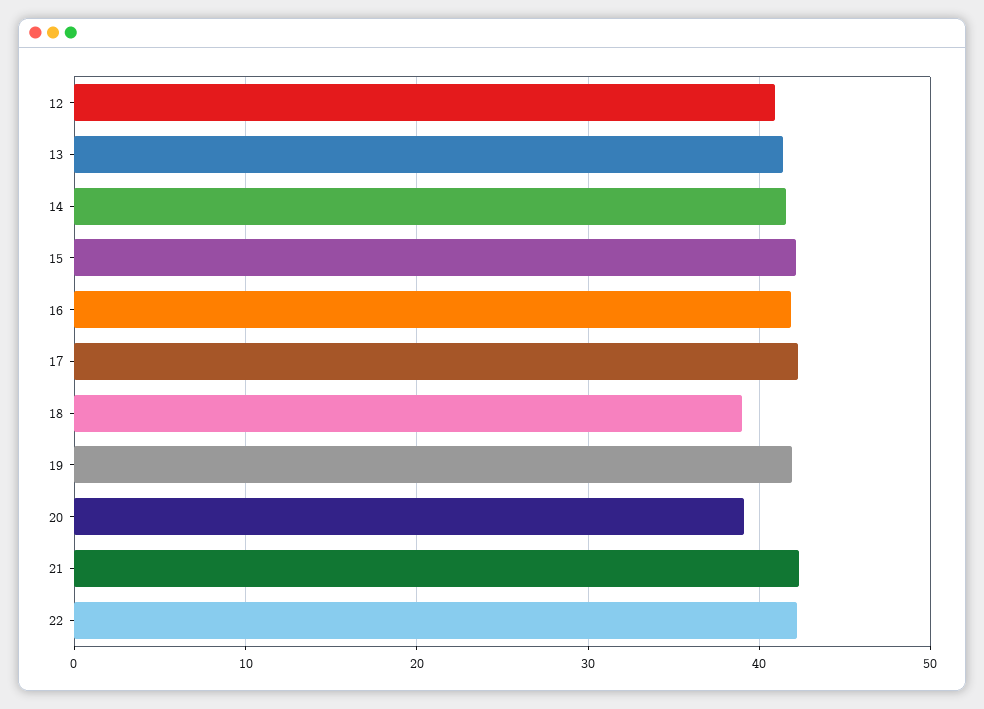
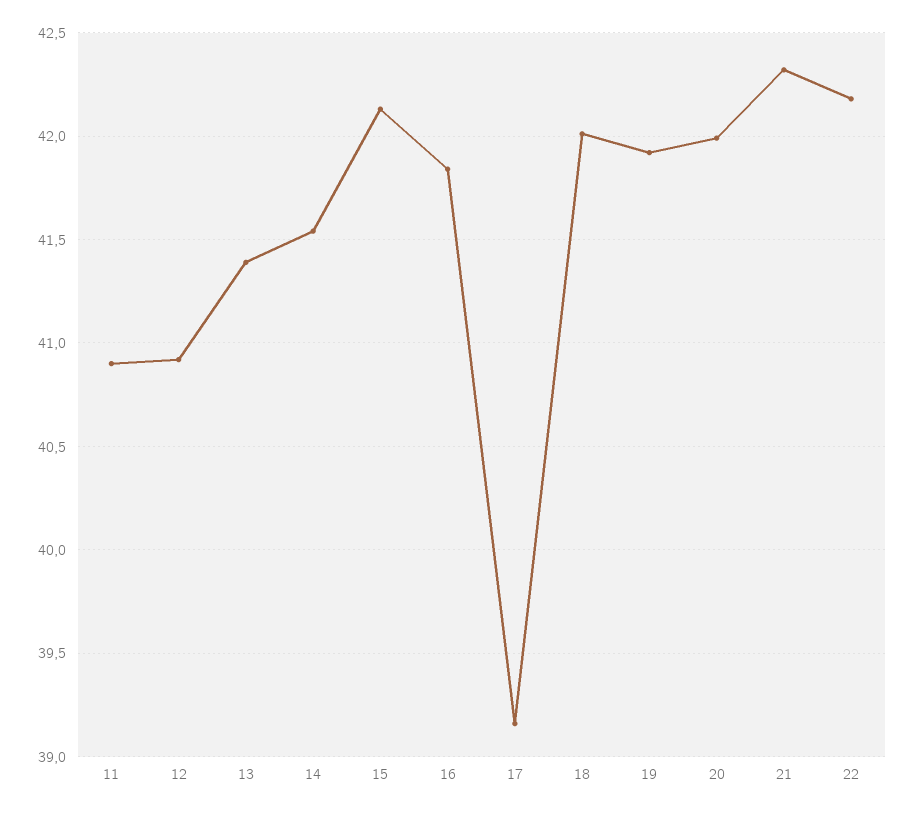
17: 42 -> 39.15
18: 39 -> 42
20: 39 -> 42
11: none -> 40.9

